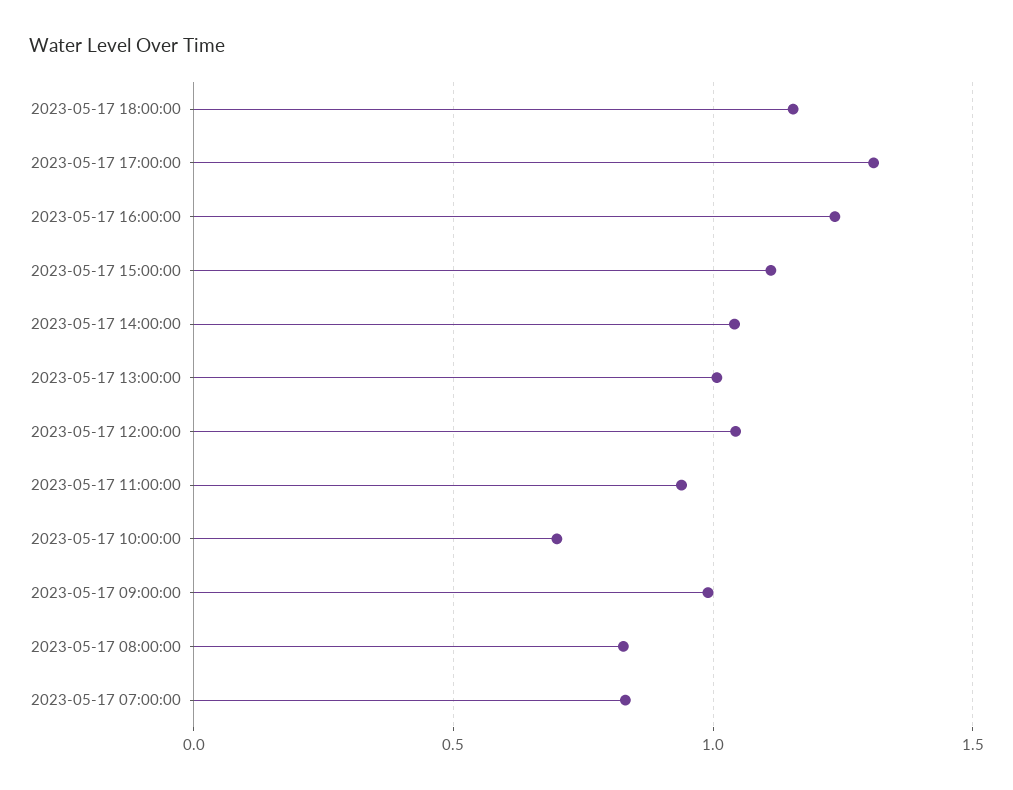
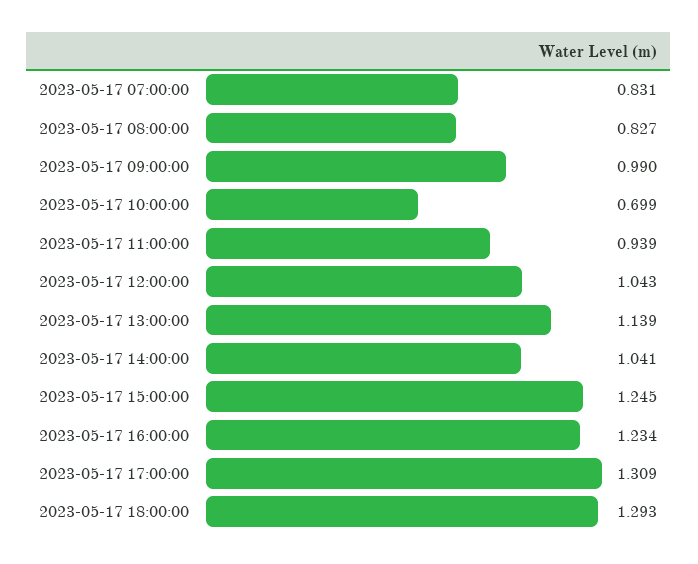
2023-05-17 18:00:00: 1.15 -> 1.293
2023-05-17 15:00:00: 1.1 -> 1.245
2023-05-17 13:00:00: 1 -> 1.139

